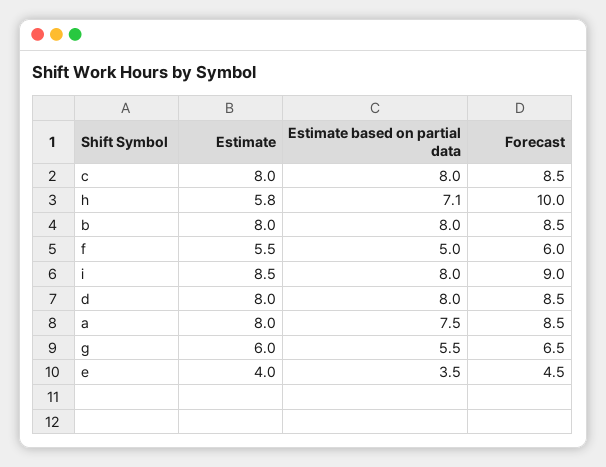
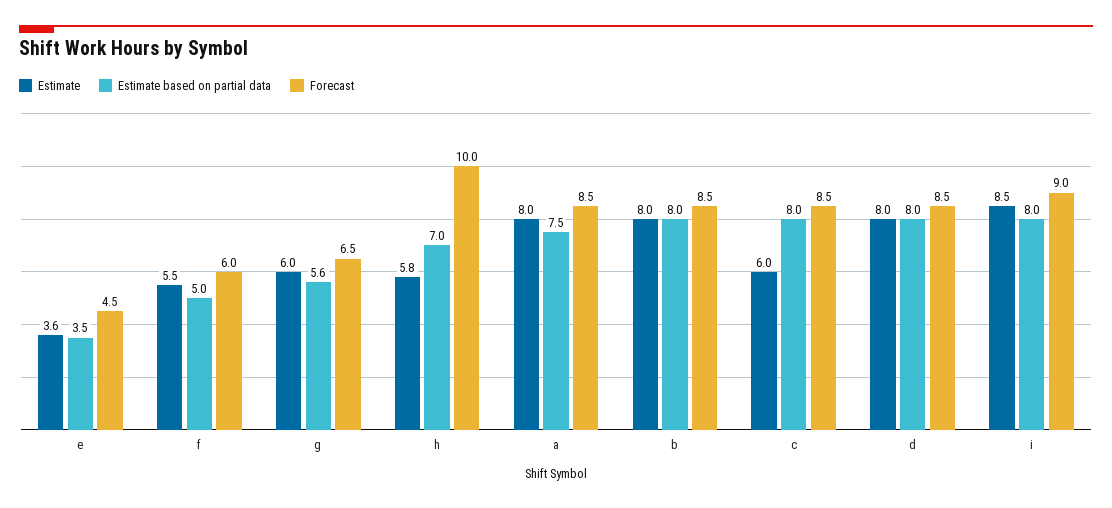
Estimate, c: 8 -> 6
Estimate based on partial data, h: 7.1 -> 7
Estimate based on partial data, g: 5.5 -> 5.6
Estimate, e: 4 -> 3.6

